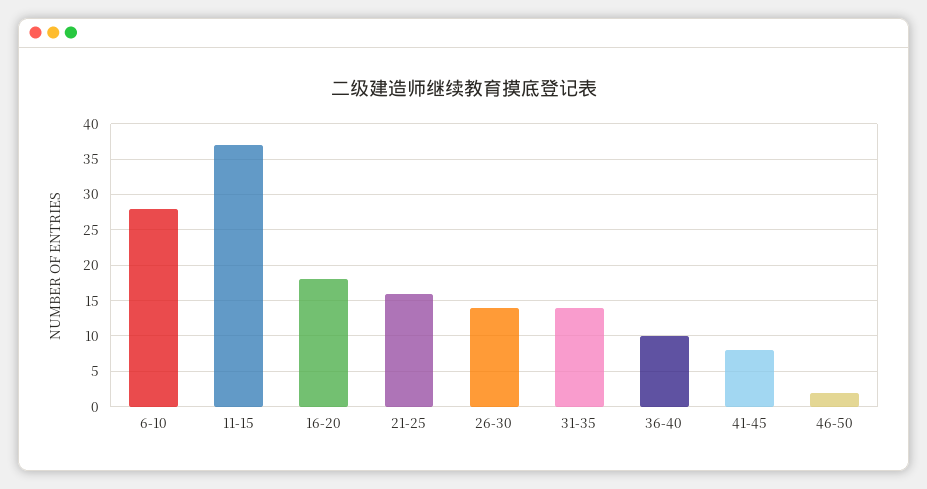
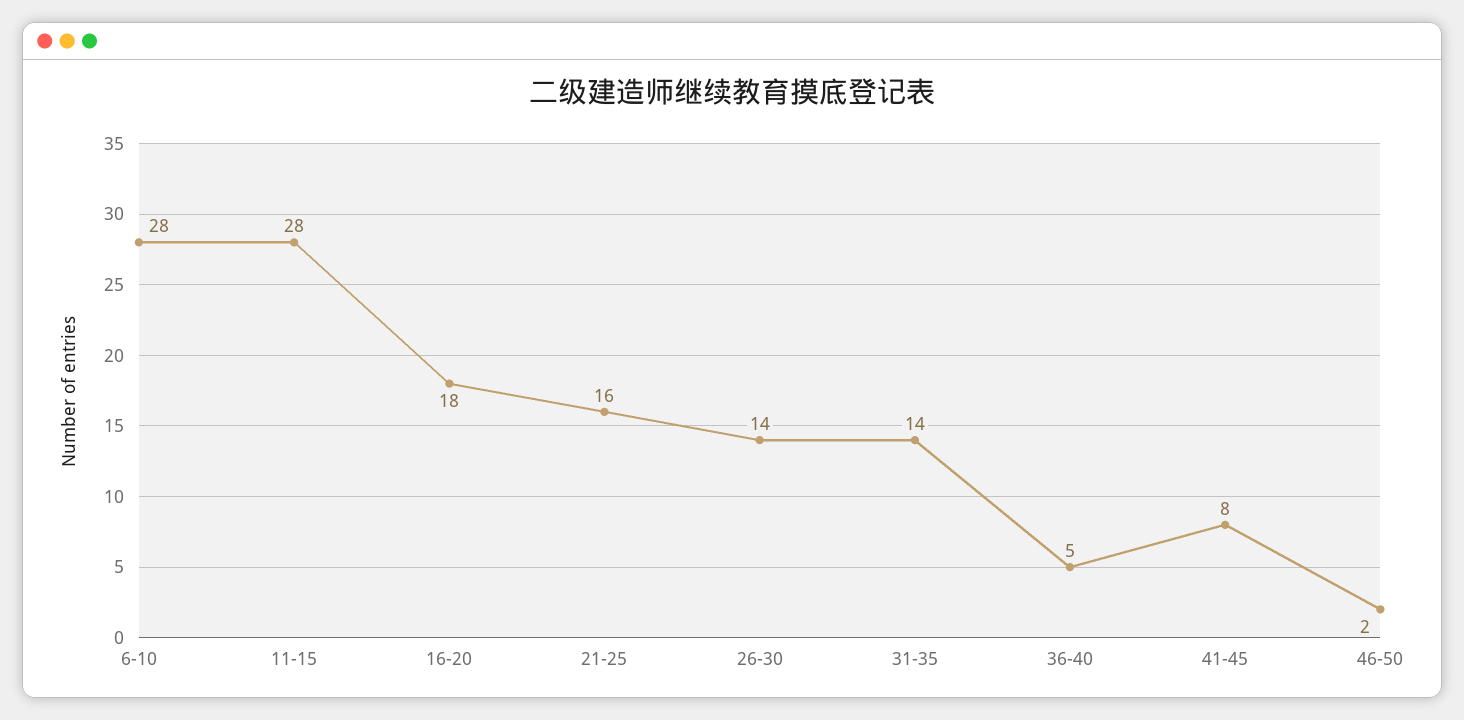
11-15: 37 -> 28
36-40: 10 -> 5

